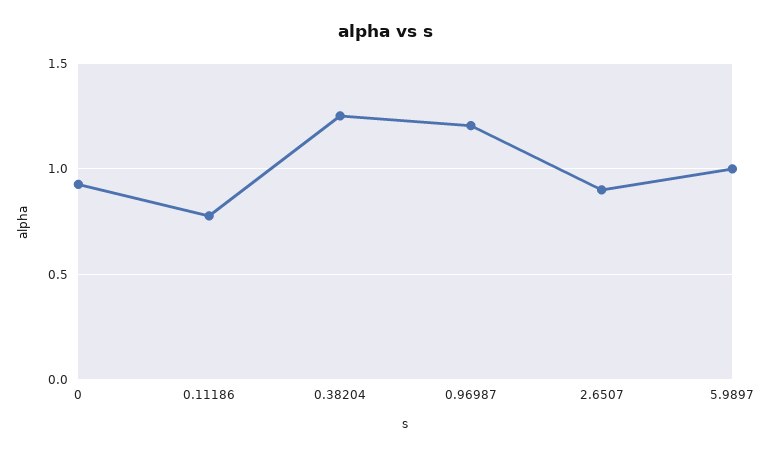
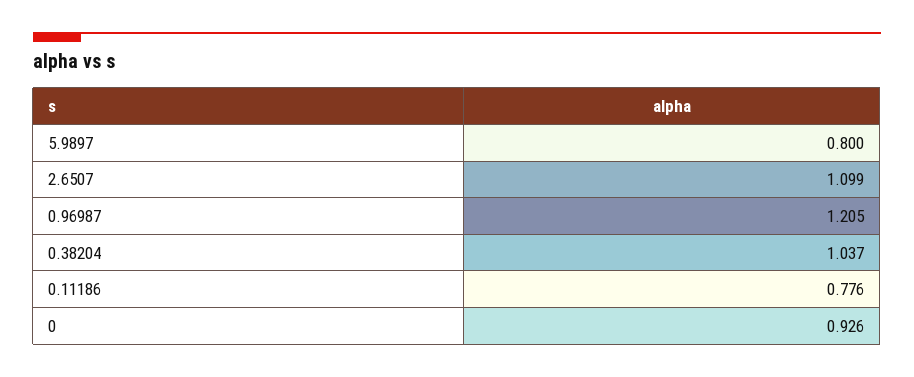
0.38204: 1.25 -> 1.037
2.6507: 0.9 -> 1.099
5.9897: 1 -> 0.8

